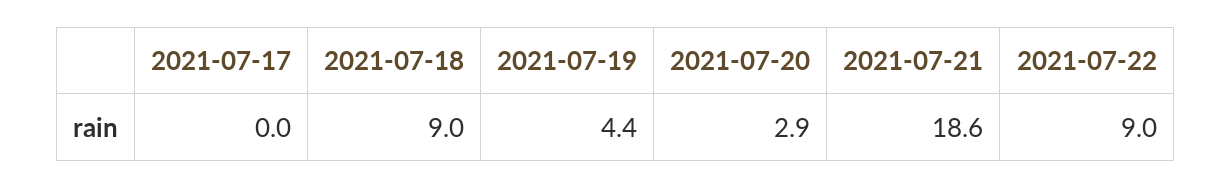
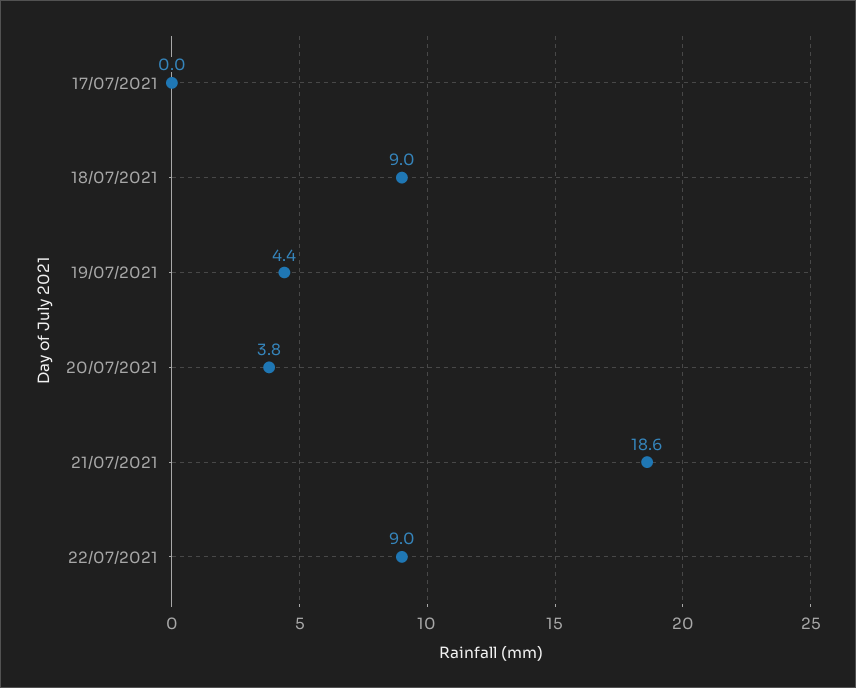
2021-07-20: 2.9 -> 3.8

